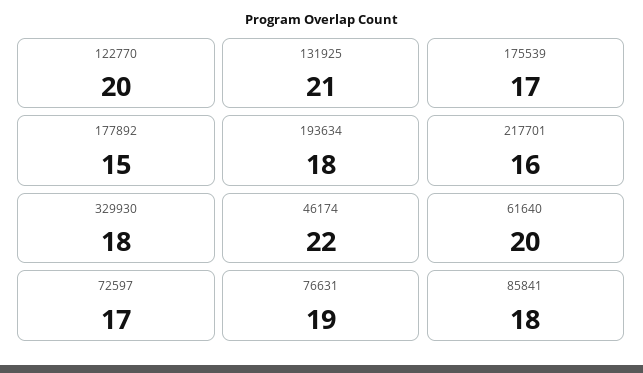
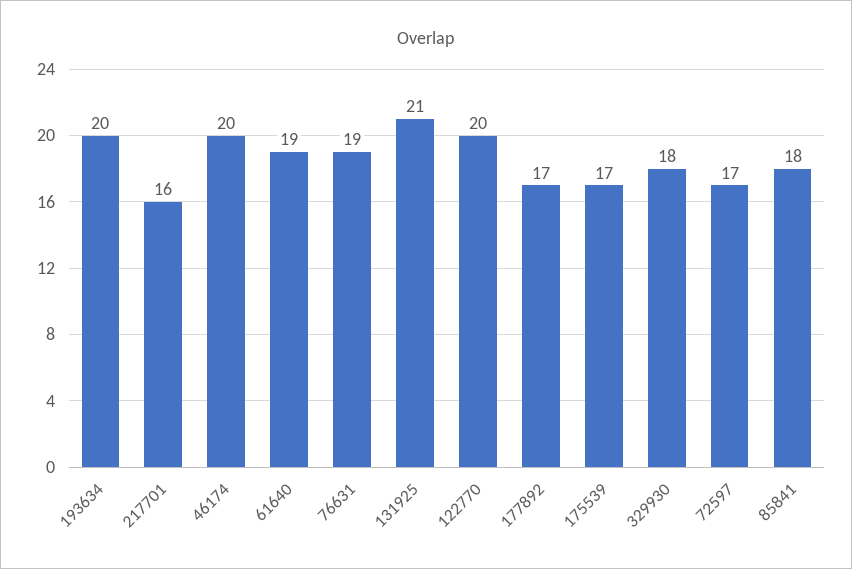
177892: 15 -> 17
193634: 18 -> 20
46174: 22 -> 20
61640: 20 -> 19

